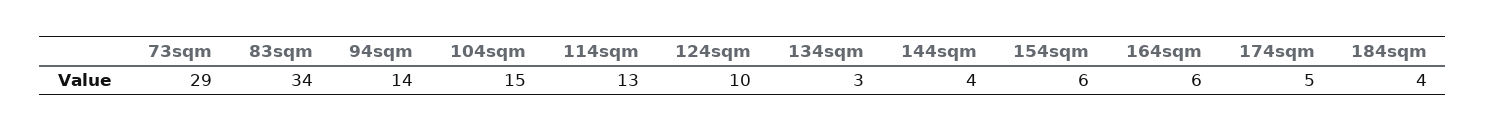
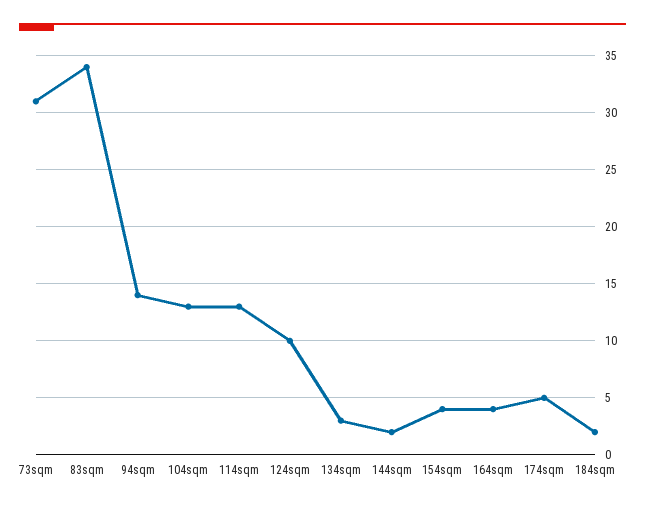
73sqm: 29 -> 31
104sqm: 15 -> 13
144sqm: 4 -> 2
154sqm: 6 -> 4
164sqm: 6 -> 4
184sqm: 4 -> 2

